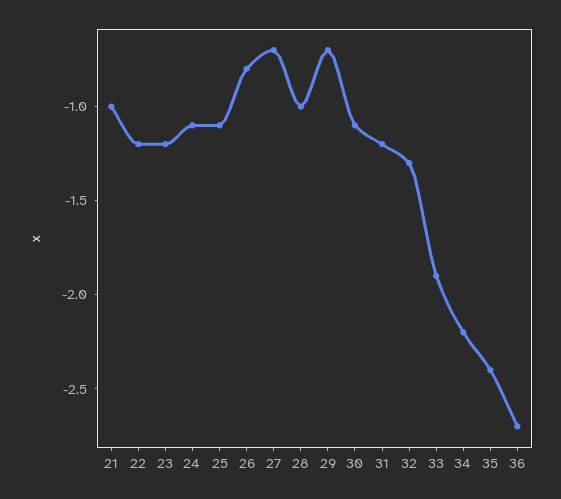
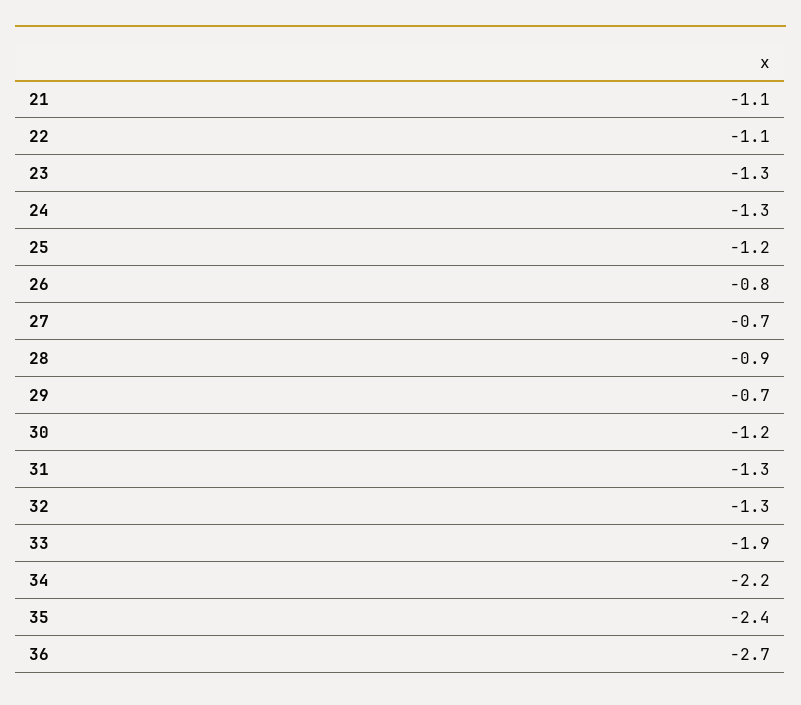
21: -1 -> -1.1
22: -1.2 -> -1.1
23: -1.2 -> -1.3
24: -1.1 -> -1.3
25: -1.1 -> -1.2
28: -1 -> -0.9
30: -1.1 -> -1.2
31: -1.2 -> -1.3

